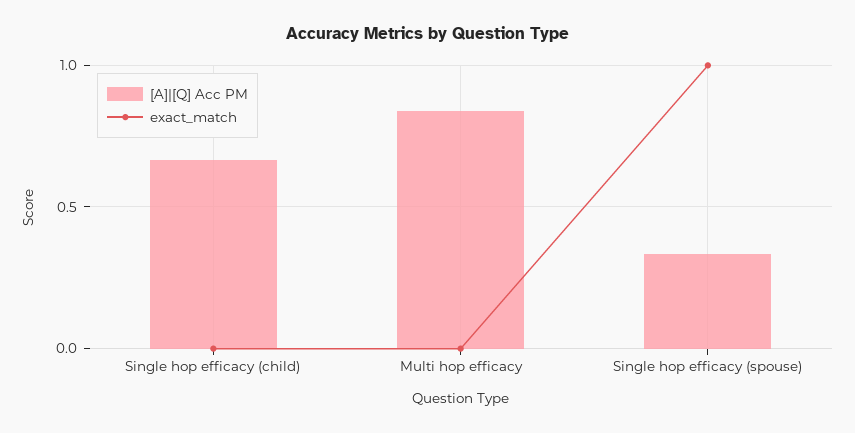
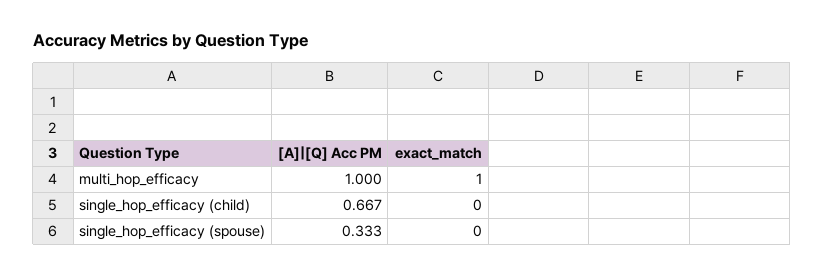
[A]|[Q] Acc PM, Multi hop efficacy: 0.85 -> 1
exact_match, Multi hop efficacy: 0 -> 1
exact_match, Single hop efficacy (spouse): 1 -> 0

